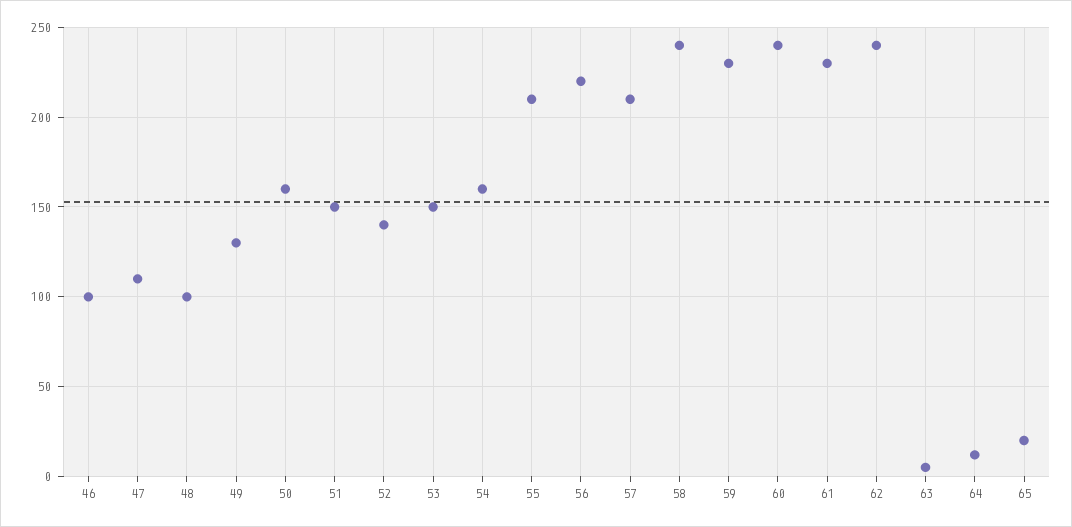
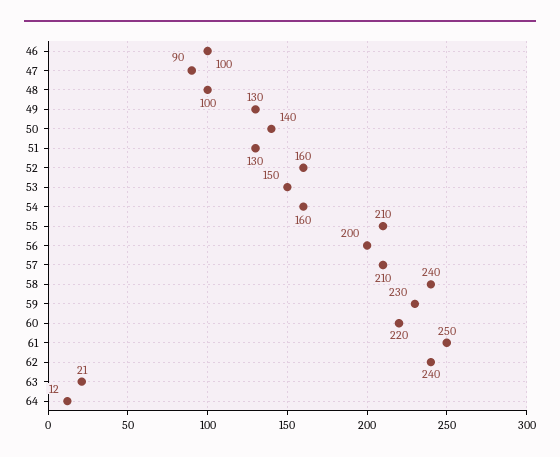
47: 110 -> 90
50: 160 -> 140
51: 150 -> 130
52: 140 -> 160
56: 220 -> 200
60: 240 -> 220
61: 230 -> 250
63: 5 -> 21
65: 20 -> none

